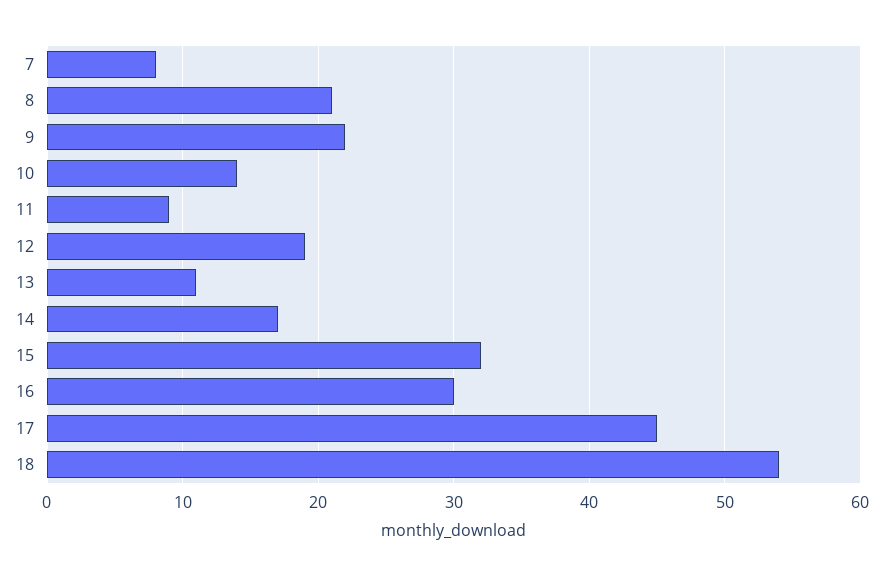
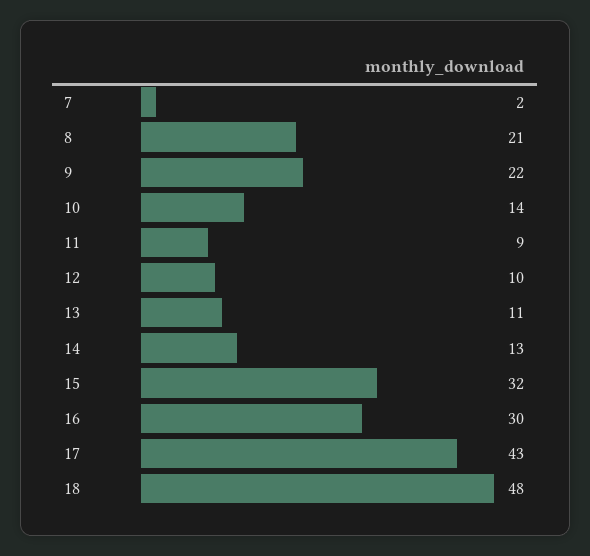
7: 8 -> 2
12: 19 -> 10
14: 17 -> 13
17: 45 -> 43
18: 54 -> 48

